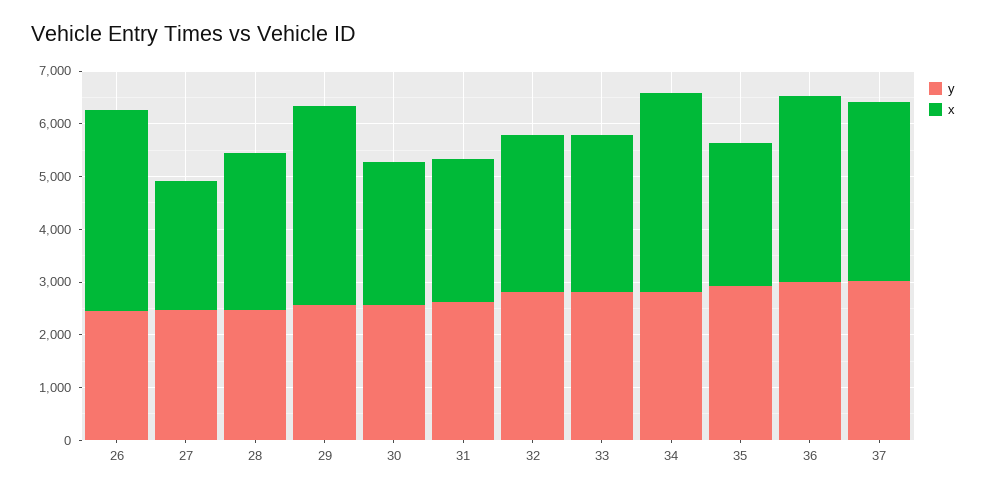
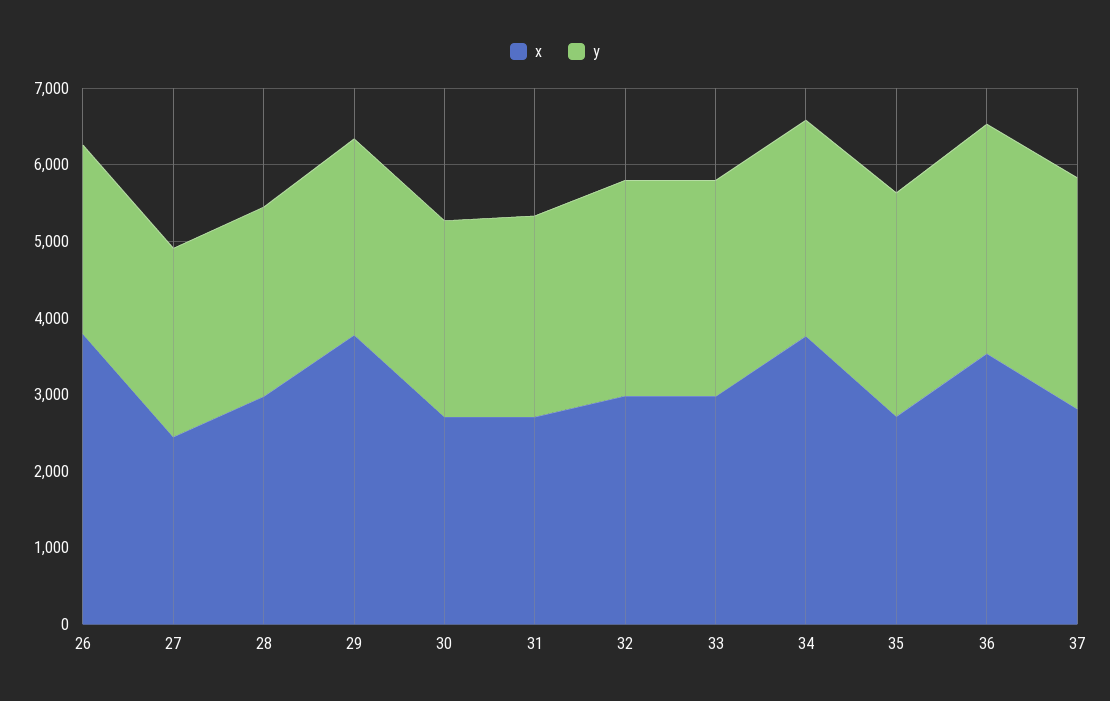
x, 37: 3400 -> 2800

